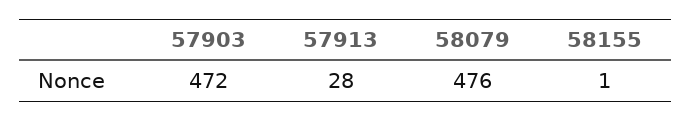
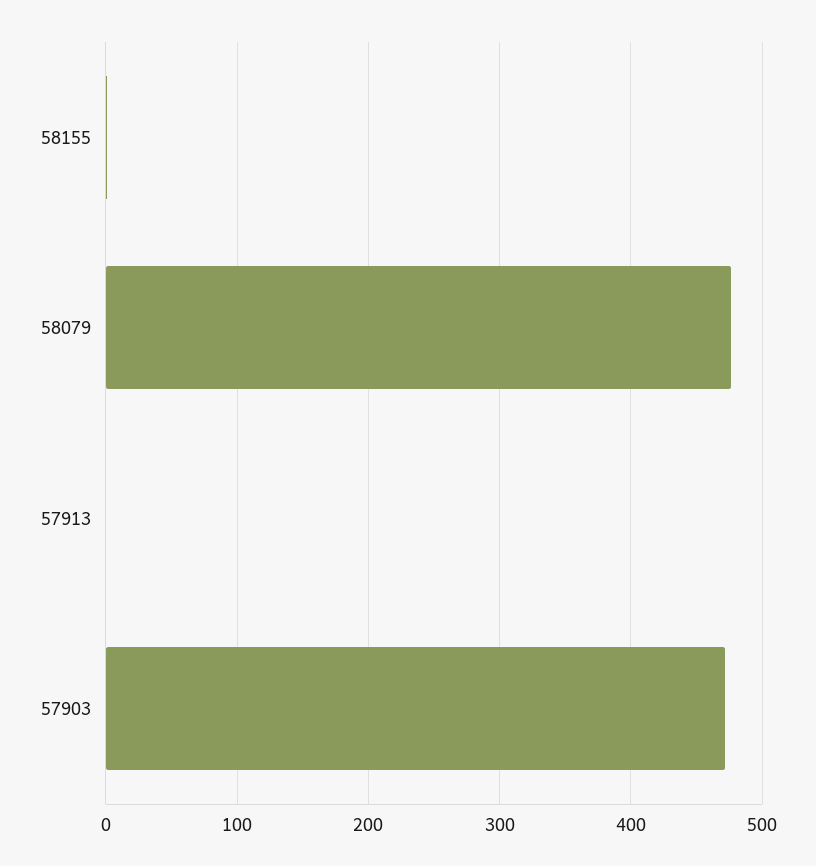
57913: 28 -> 0

